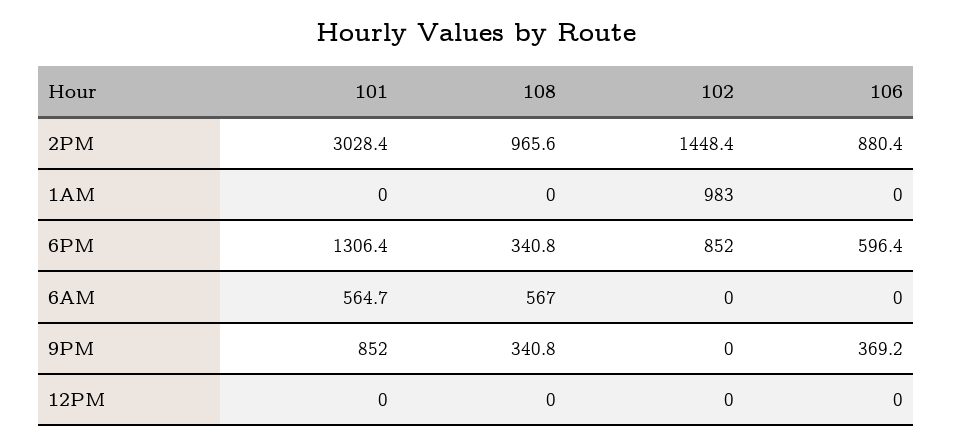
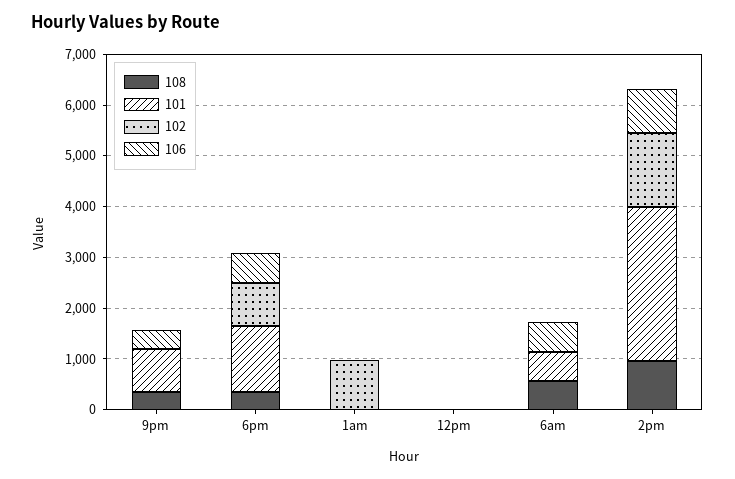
106, 6AM: 0 -> 600

